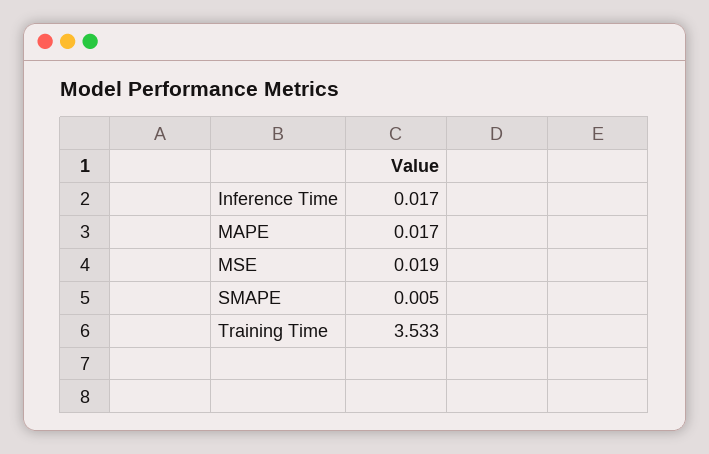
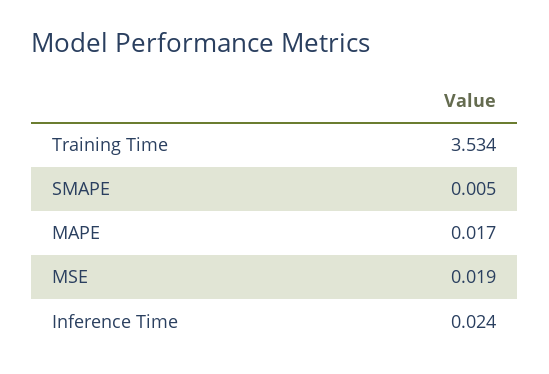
Inference Time: 0.017 -> 0.024
Training Time: 3.533 -> 3.534

